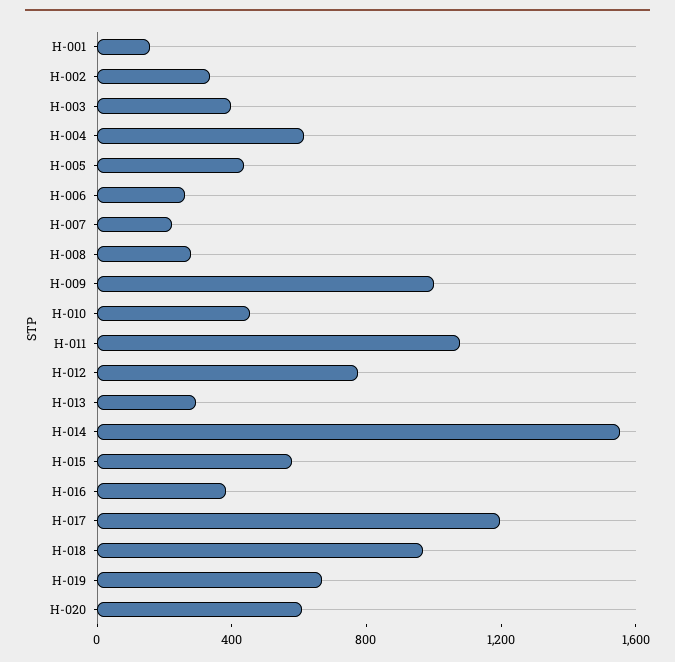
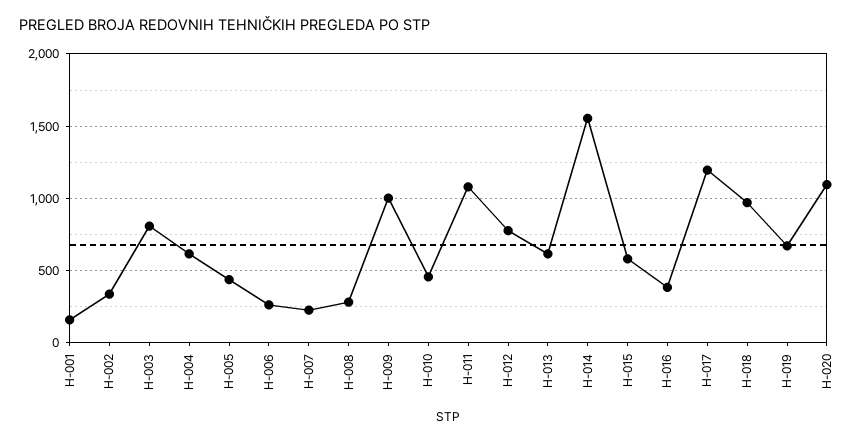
H-003: 400 -> 800
H-013: 300 -> 600
H-020: 600 -> 1100

